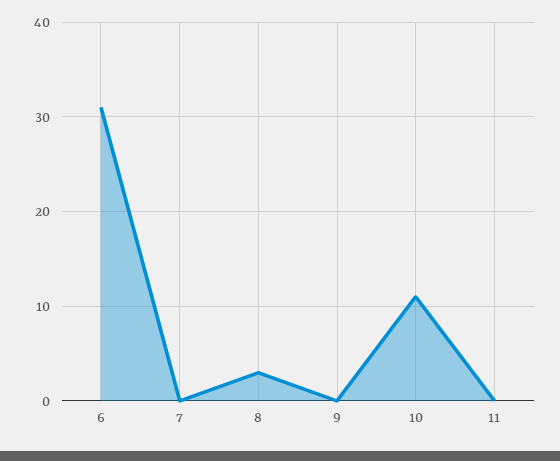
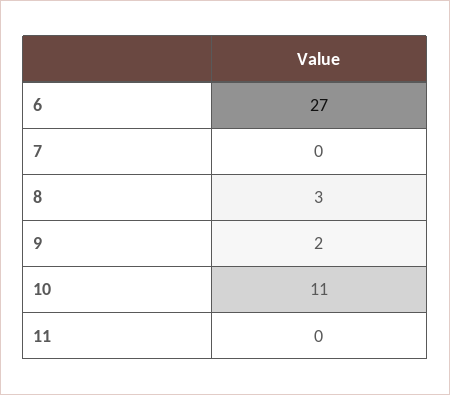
6: 31 -> 27
9: 0 -> 2

